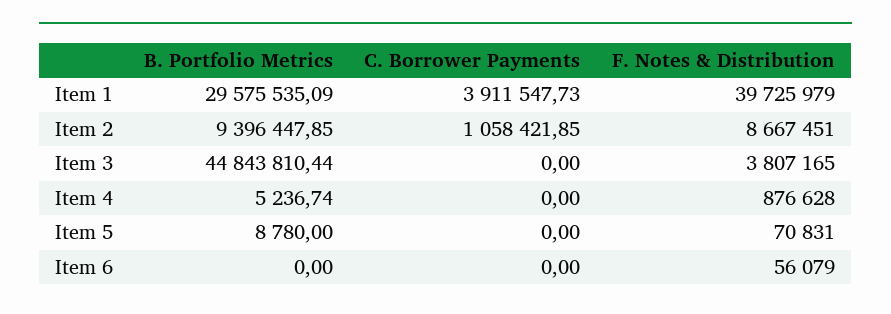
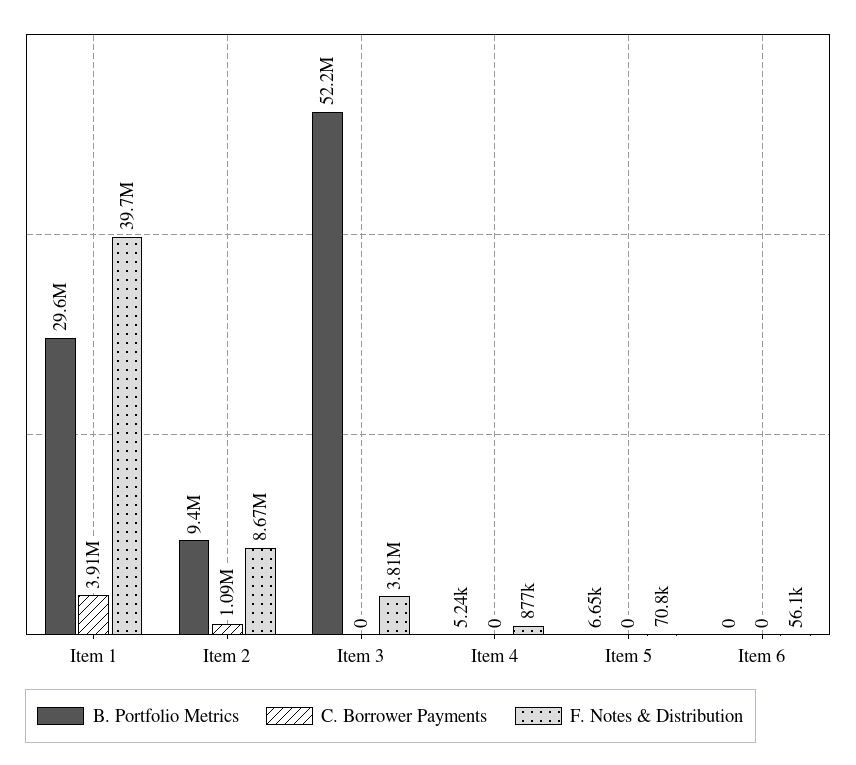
C. Borrower Payments, Item 2: 1058421.85 -> 1090000
B. Portfolio Metrics, Item 3: 44843810.44 -> 52200000
B. Portfolio Metrics, Item 5: 8780 -> 6650

